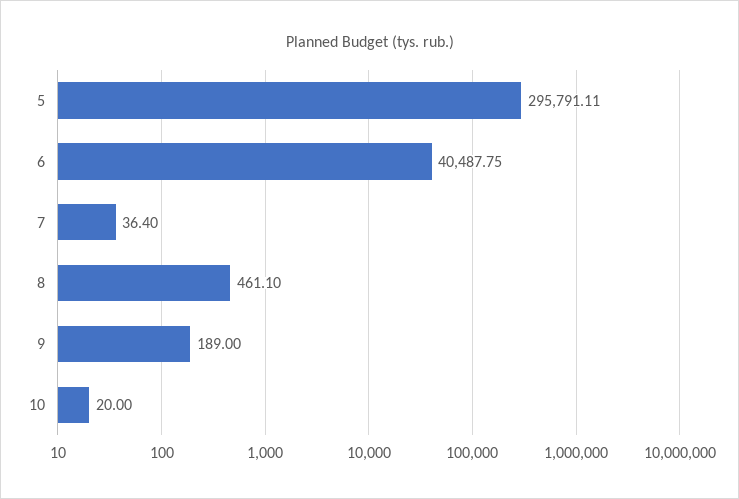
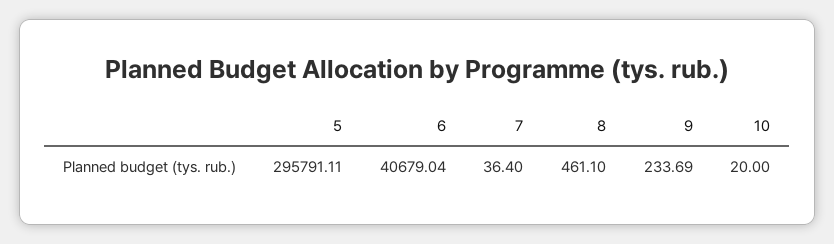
6: 40487.75 -> 40679.04
9: 189 -> 233.69

